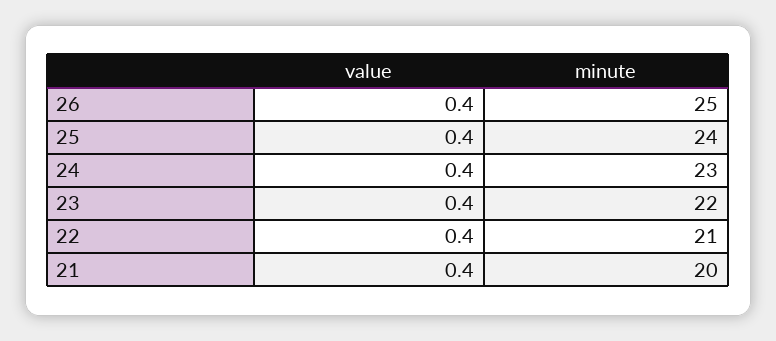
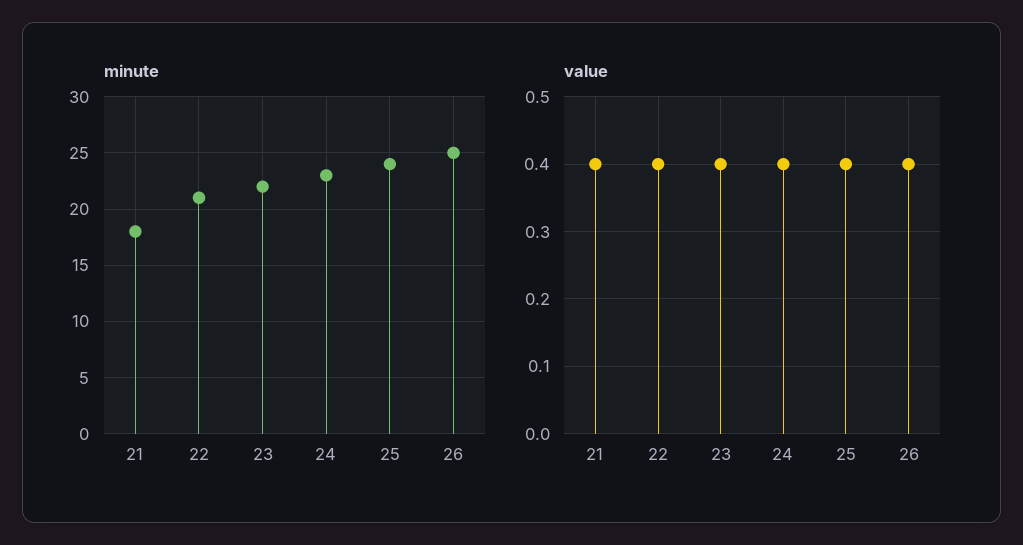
minute, 21: 20 -> 18

